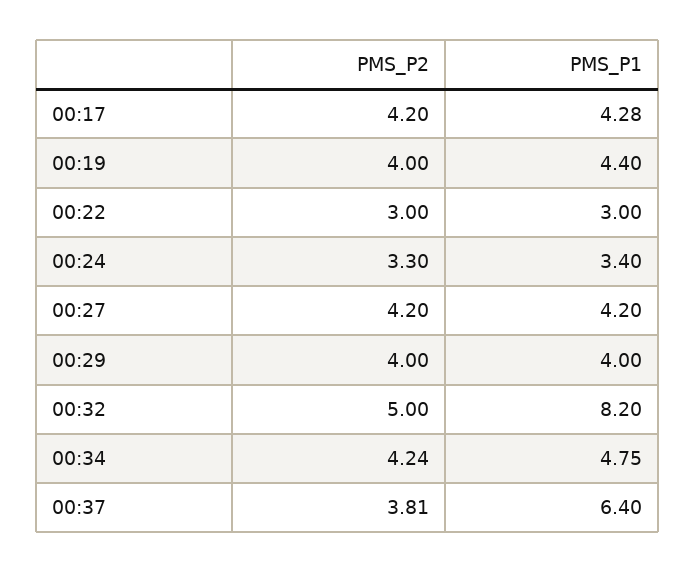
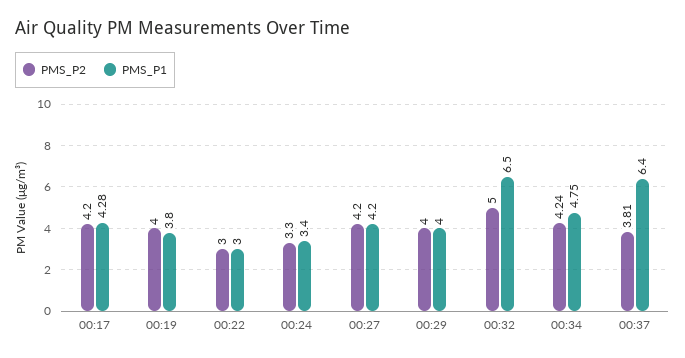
PMS_P1, 00:19: 4.4 -> 3.8
PMS_P1, 00:32: 8.2 -> 6.5

